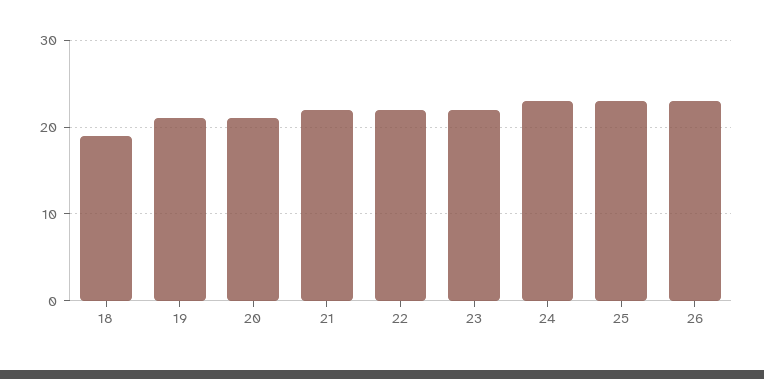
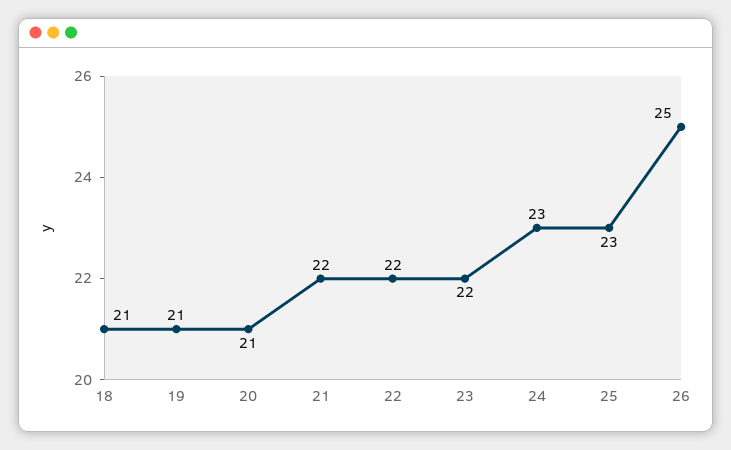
18: 19 -> 21
26: 23 -> 25

